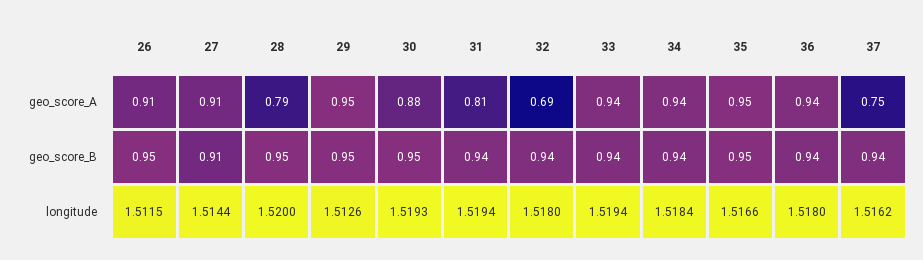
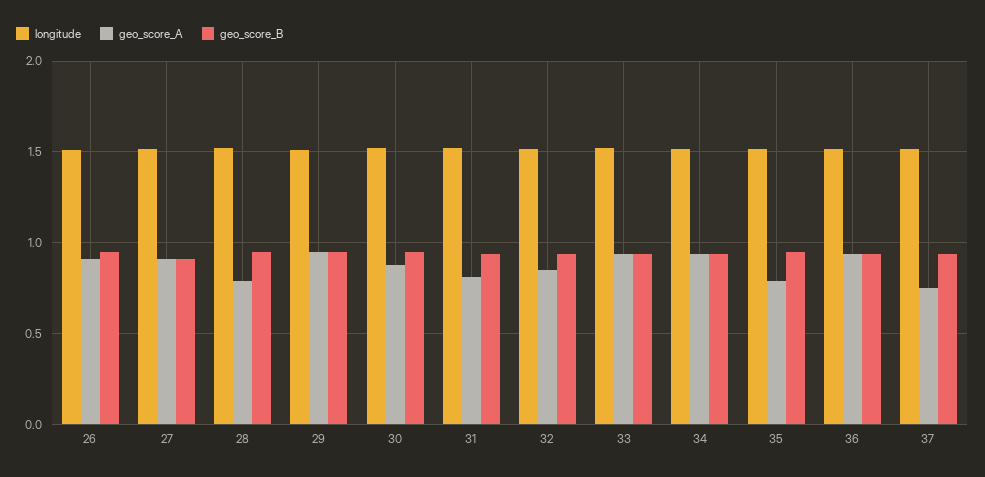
geo_score_A, 32: 0.69 -> 0.85
geo_score_A, 35: 0.95 -> 0.8

